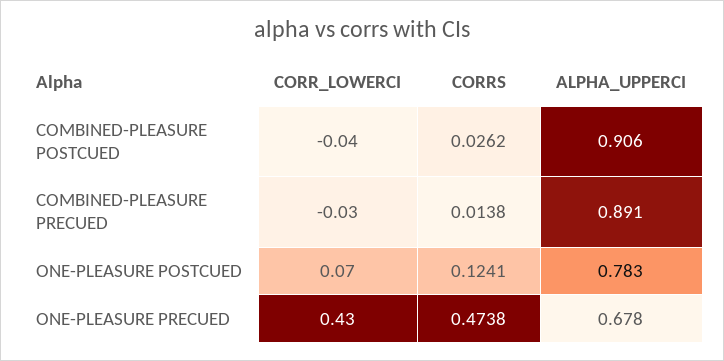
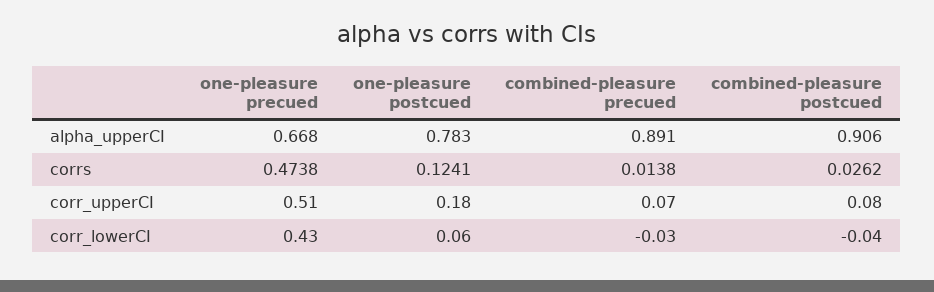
CORR_LOWERCI, ONE-PLEASURE POSTCUED: 0.07 -> 0.06
ALPHA_UPPERCI, ONE-PLEASURE PRECUED: 0.678 -> 0.668
corr_upperCI, ONE-PLEASURE PRECUED: none -> 0.51
corr_upperCI, ONE-PLEASURE POSTCUED: none -> 0.18
corr_upperCI, COMBINED-PLEASURE PRECUED: none -> 0.07
corr_upperCI, COMBINED-PLEASURE POSTCUED: none -> 0.08

